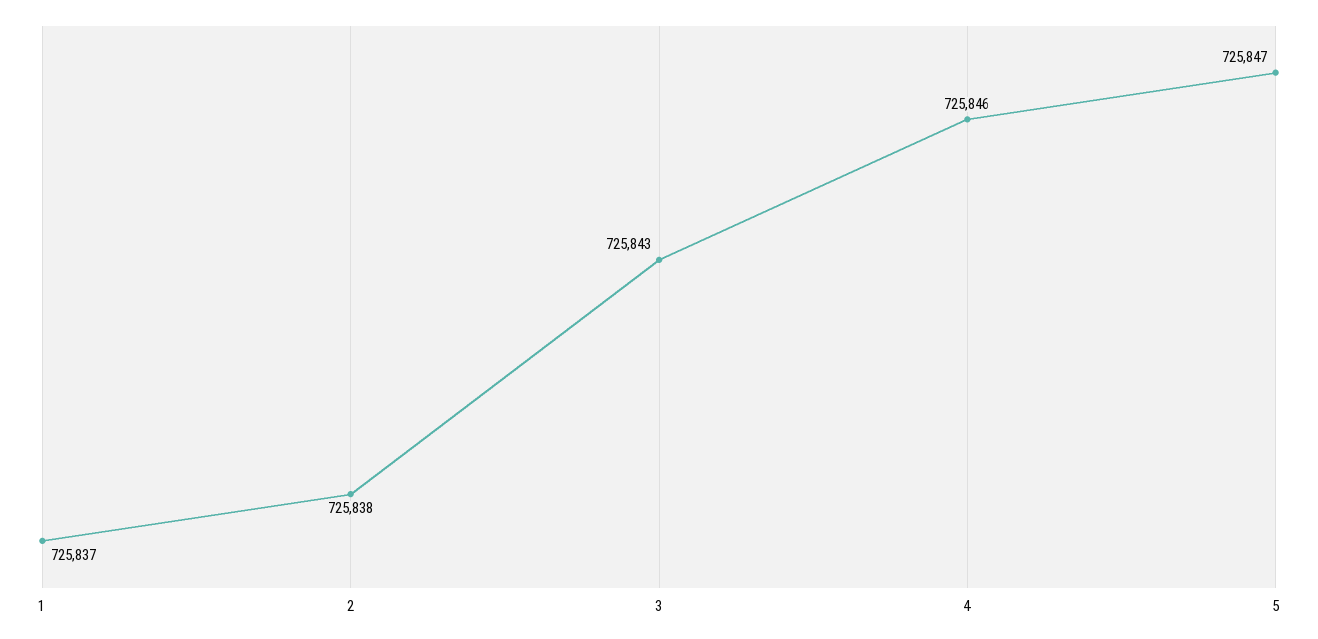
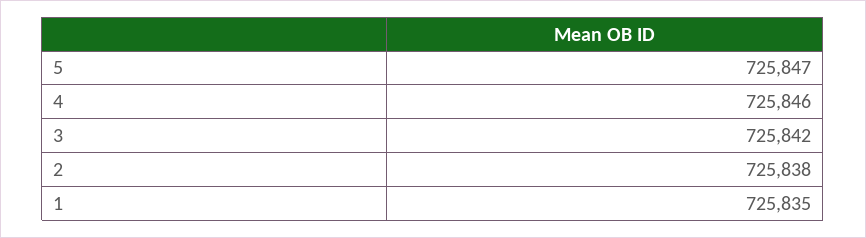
1: 725837 -> 725835
3: 725843 -> 725842

